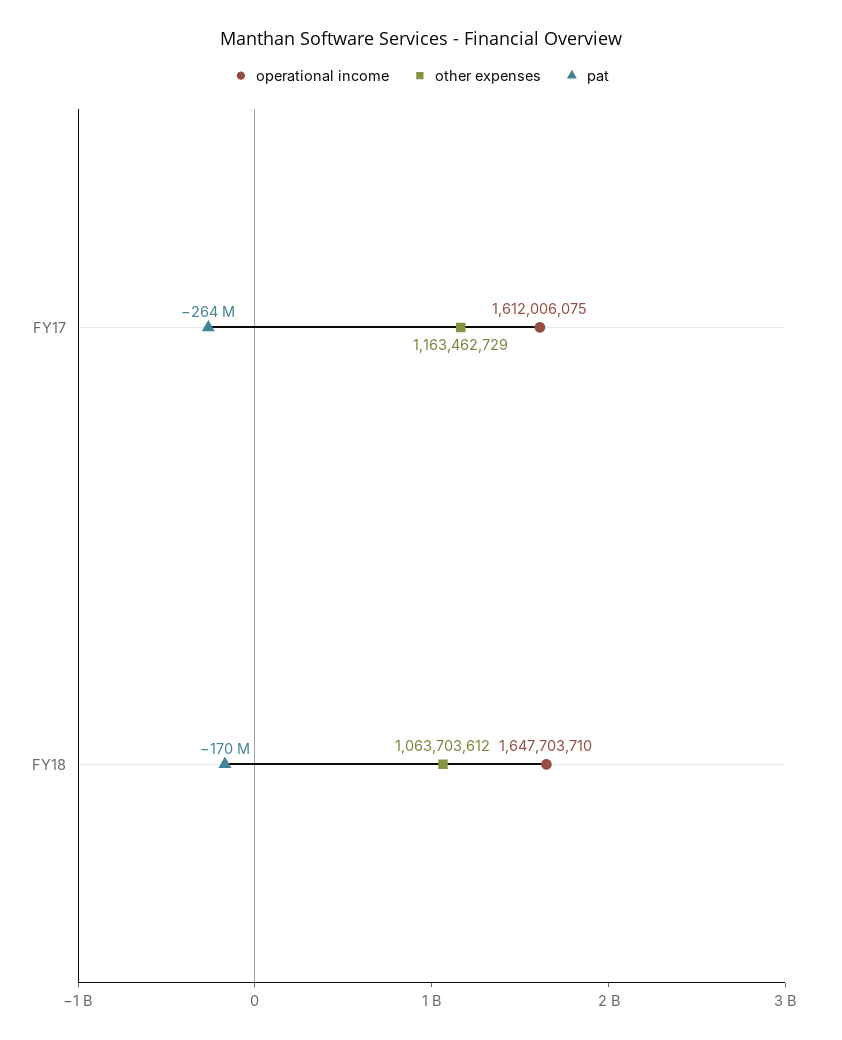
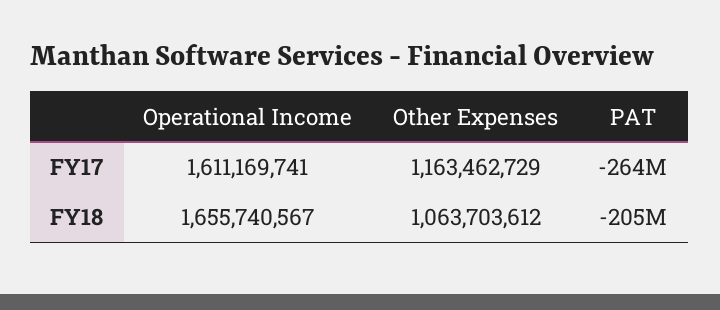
operational income, FY17: 1612006075 -> 1611169741
operational income, FY18: 1647703710 -> 1655740567
pat, FY18: -170000000 -> -205000000

